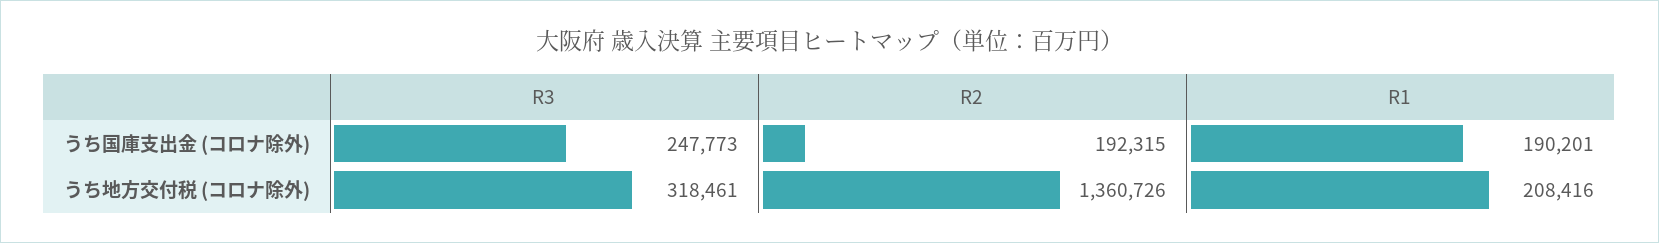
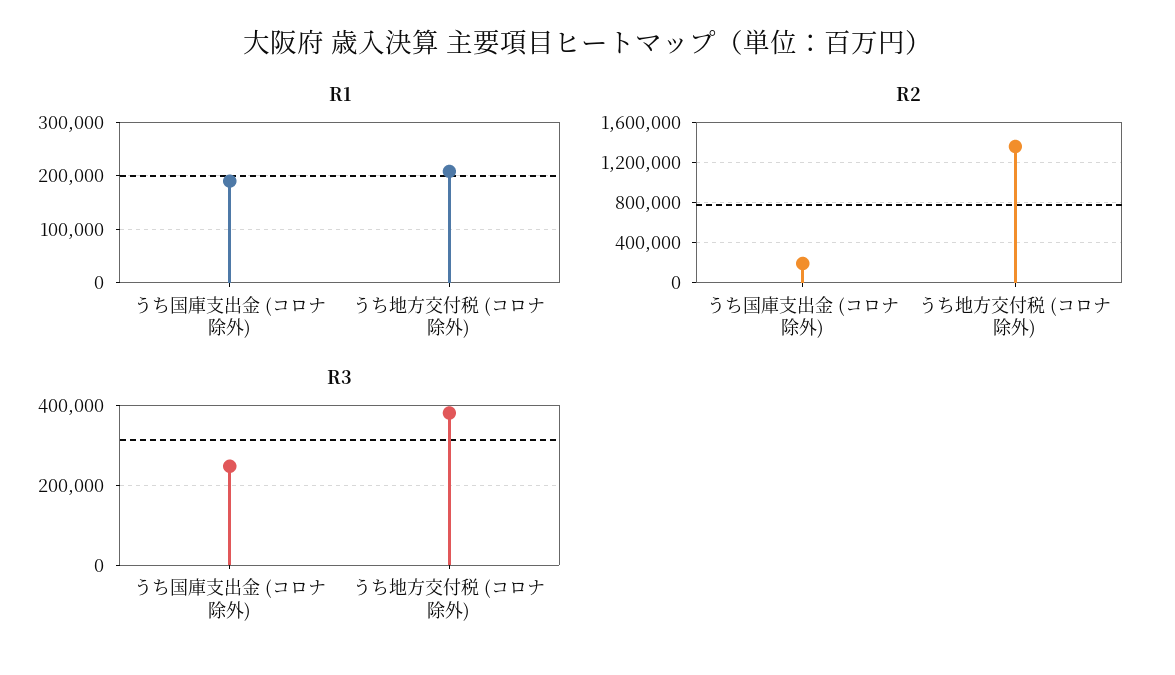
R3, うち地方交付税 (コロナ除外): 318461 -> 380000

